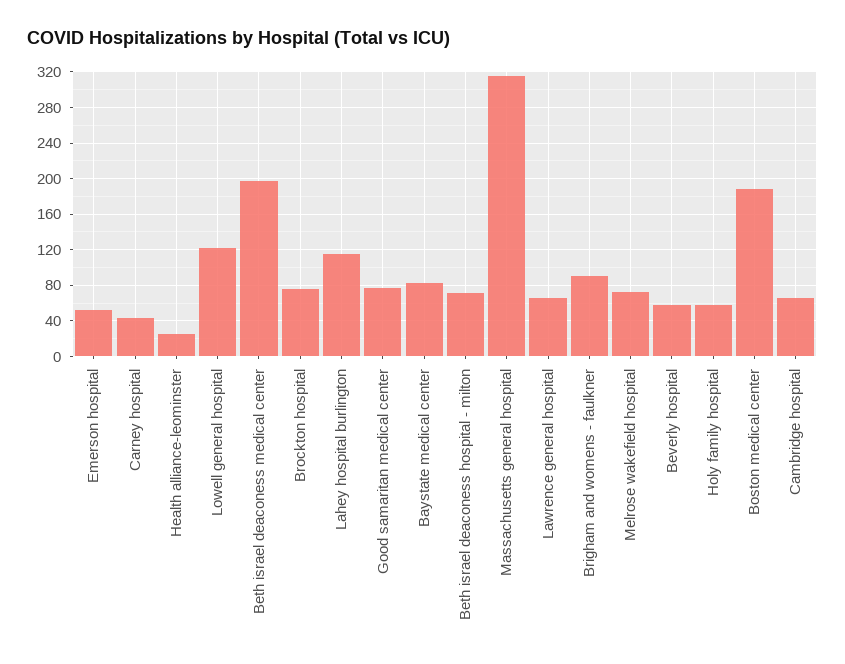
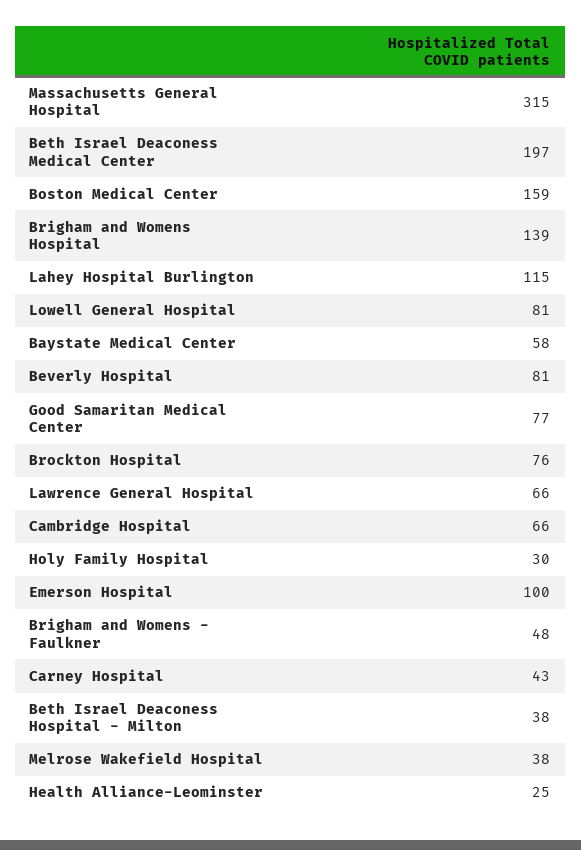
Emerson hospital: 50 -> 100
Lowell general hospital: 120 -> 81
Baystate medical center: 80 -> 58
Beth israel deaconess hospital - milton: 70 -> 38
Brigham and womens - faulkner: 90 -> 48
Melrose wakefield hospital: 70 -> 38
Beverly hospital: 60 -> 81
Holy family hospital: 60 -> 30
Boston medical center: 190 -> 159
Brigham and Womens Hospital: none -> 139

